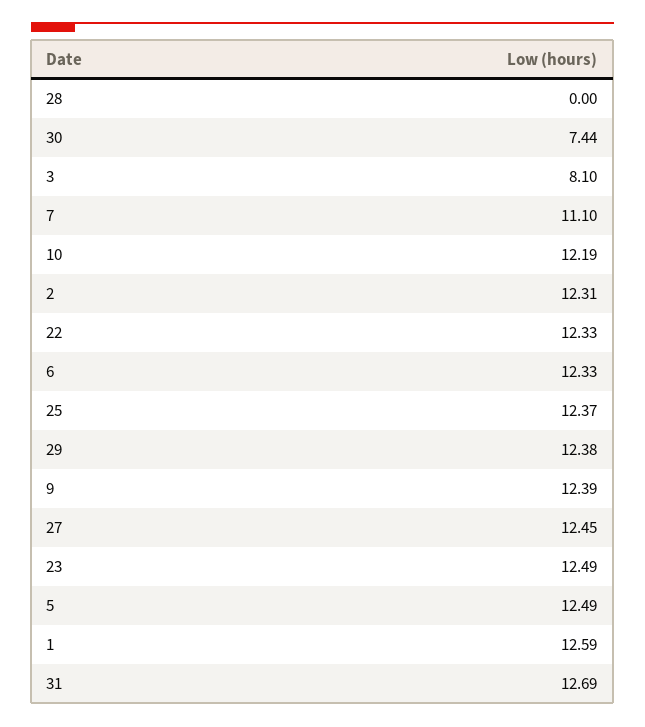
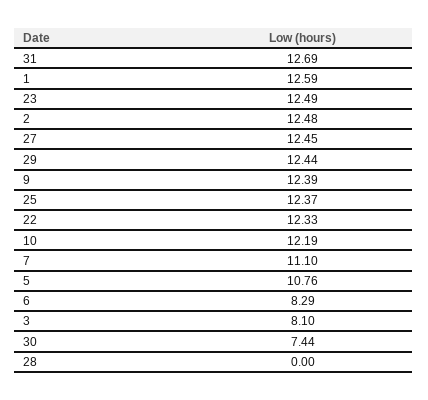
2: 12.31 -> 12.48
6: 12.33 -> 8.29
29: 12.38 -> 12.44
5: 12.49 -> 10.76

